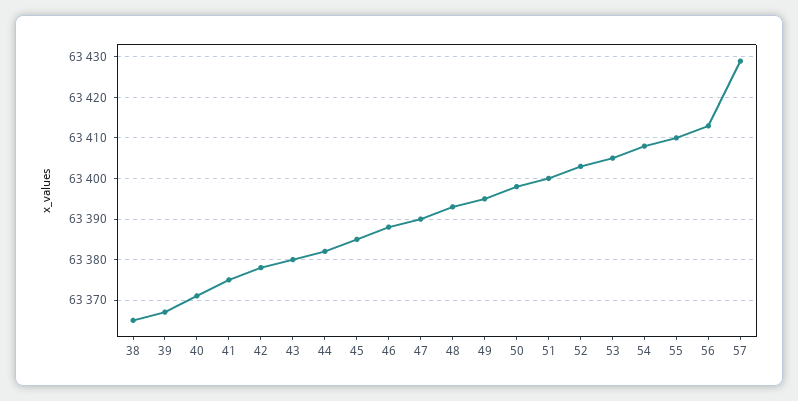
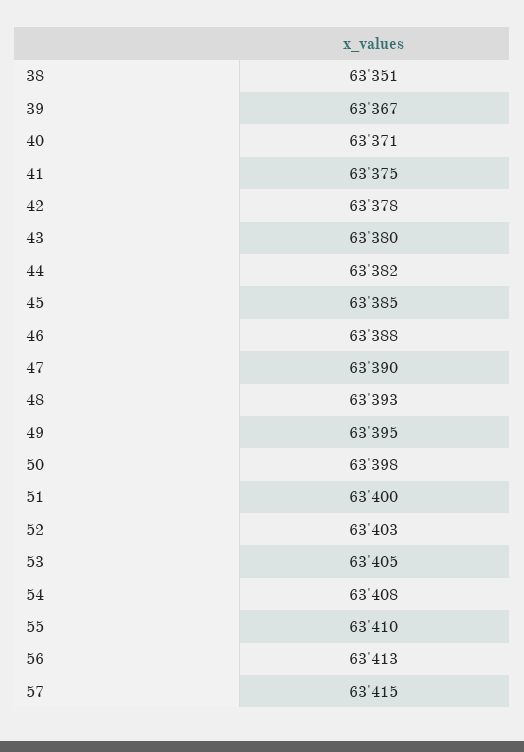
38: 63365 -> 63351
57: 63430 -> 63415

